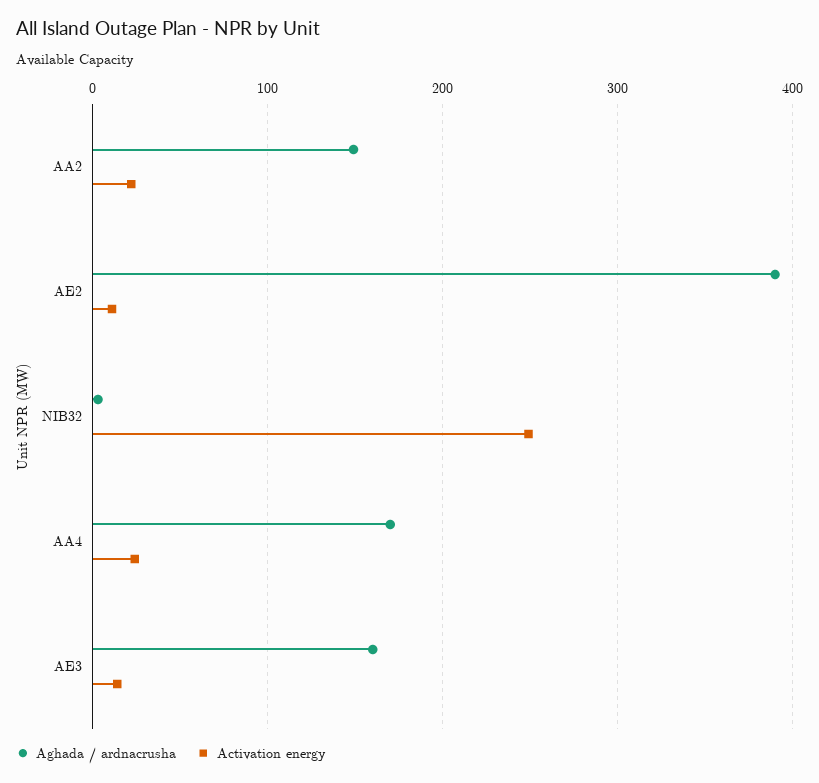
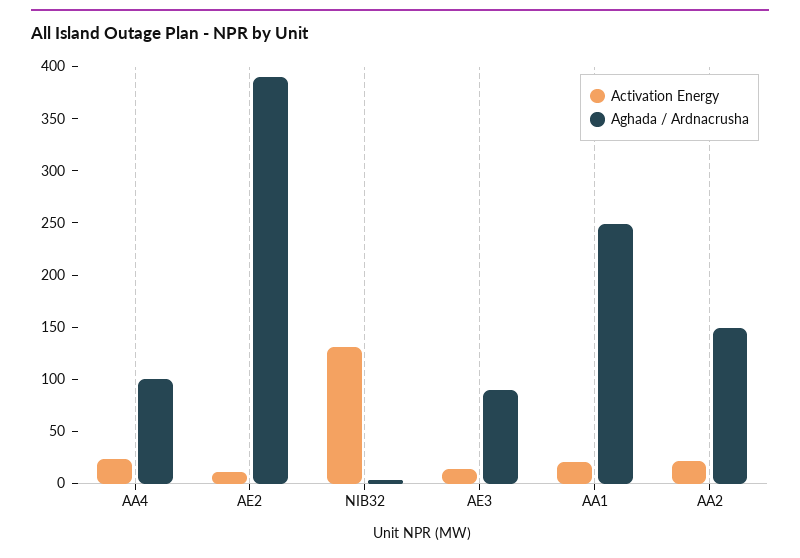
Activation energy, NIB32: 250 -> 130
Aghada / ardnacrusha, AA4: 170 -> 100
Aghada / ardnacrusha, AE3: 160 -> 90
Activation energy, AA1: none -> 20
Aghada / ardnacrusha, AA1: none -> 250

